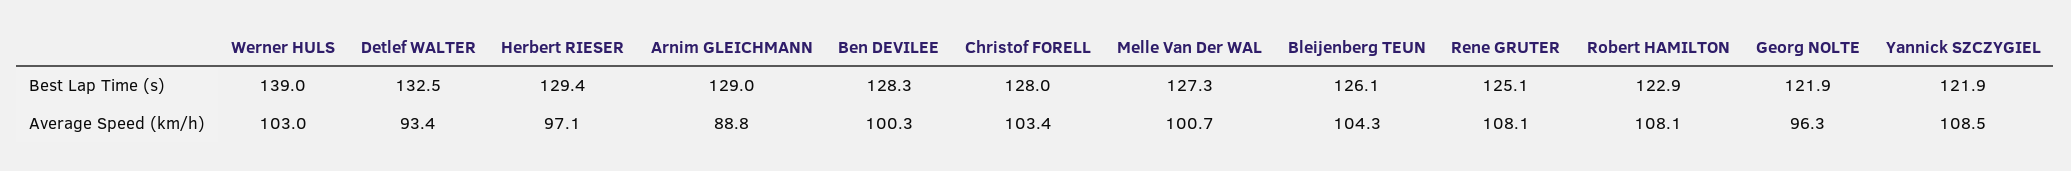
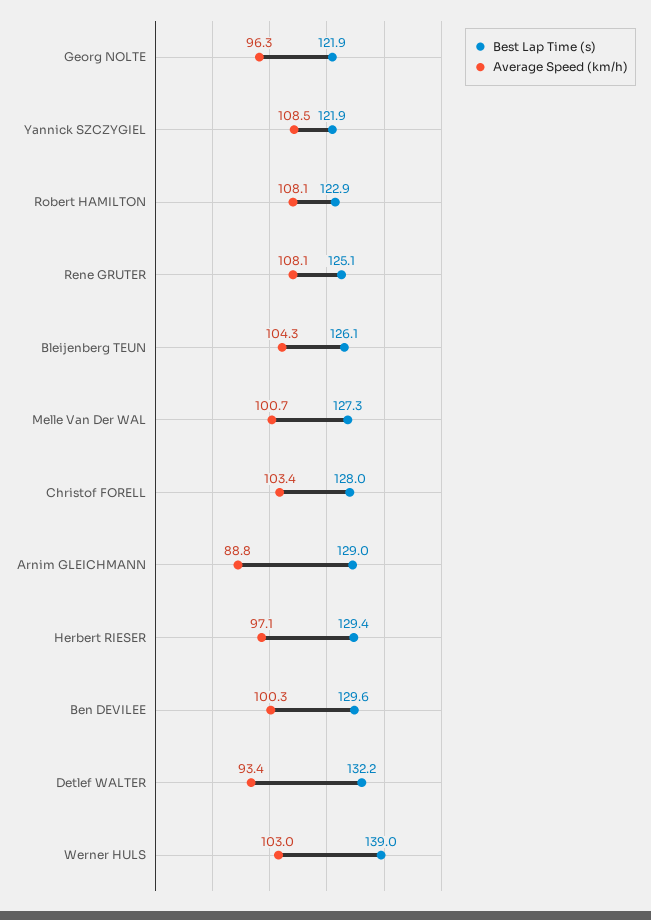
Best Lap Time (s), Detlef WALTER: 132.5 -> 132.2
Best Lap Time (s), Ben DEVILEE: 128.3 -> 129.6

